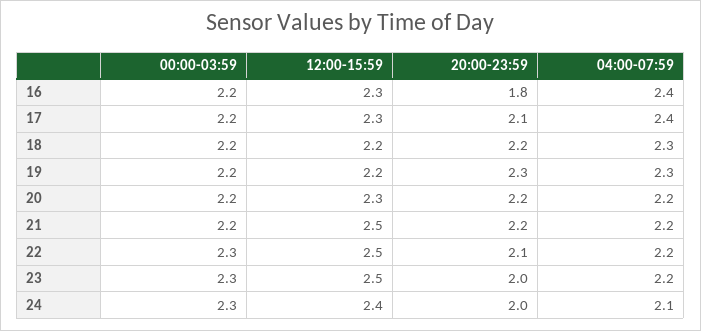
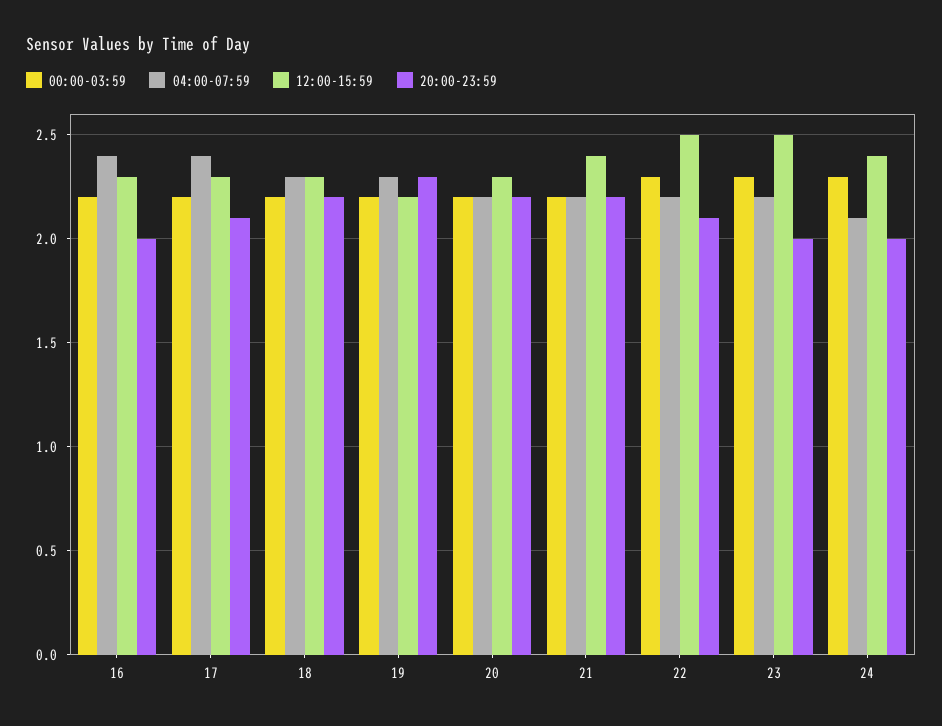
20:00-23:59, 16: 1.8 -> 2
12:00-15:59, 18: 2.2 -> 2.3
12:00-15:59, 21: 2.5 -> 2.4

